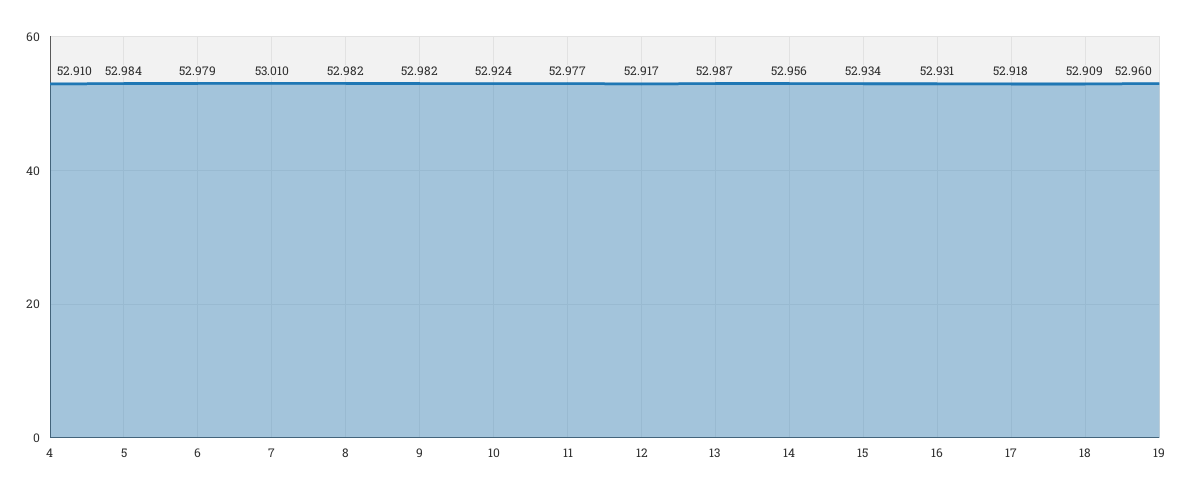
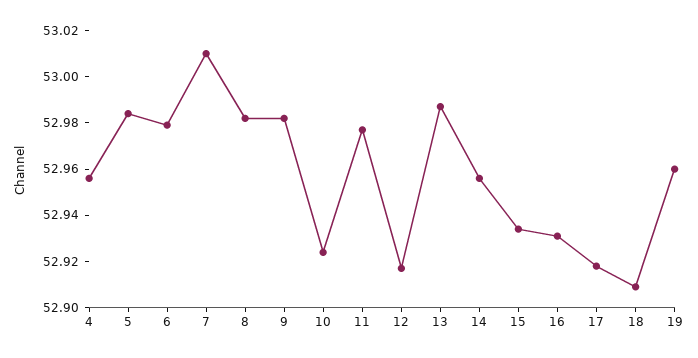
4: 52.91 -> 52.955

